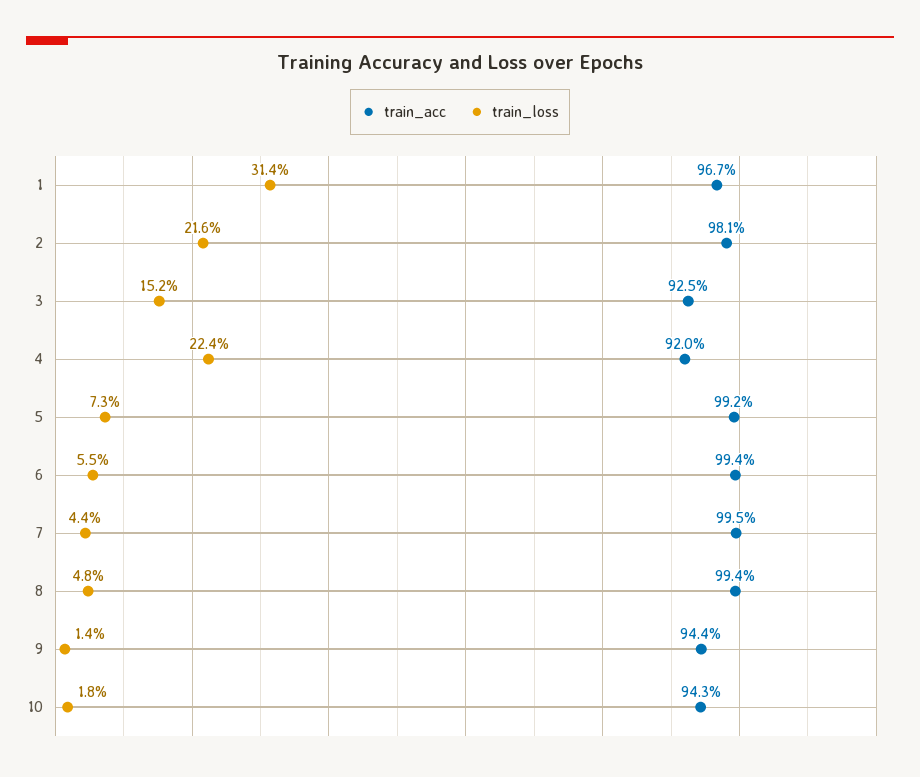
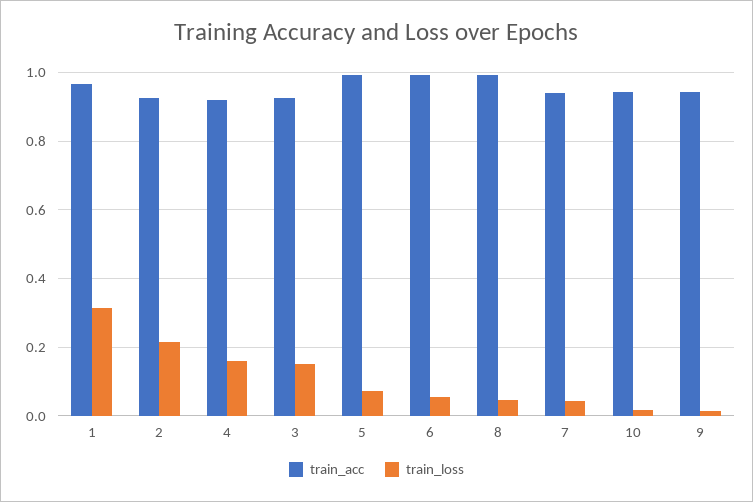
train_acc, 2: 0.981 -> 0.92
train_loss, 4: 0.224 -> 0.16
train_acc, 7: 0.995 -> 0.94

